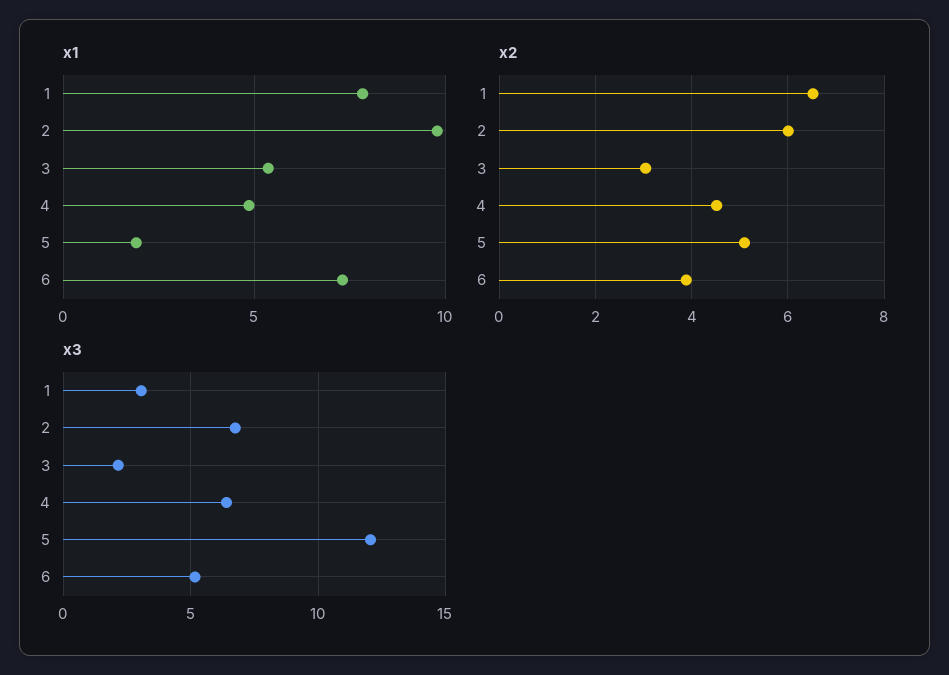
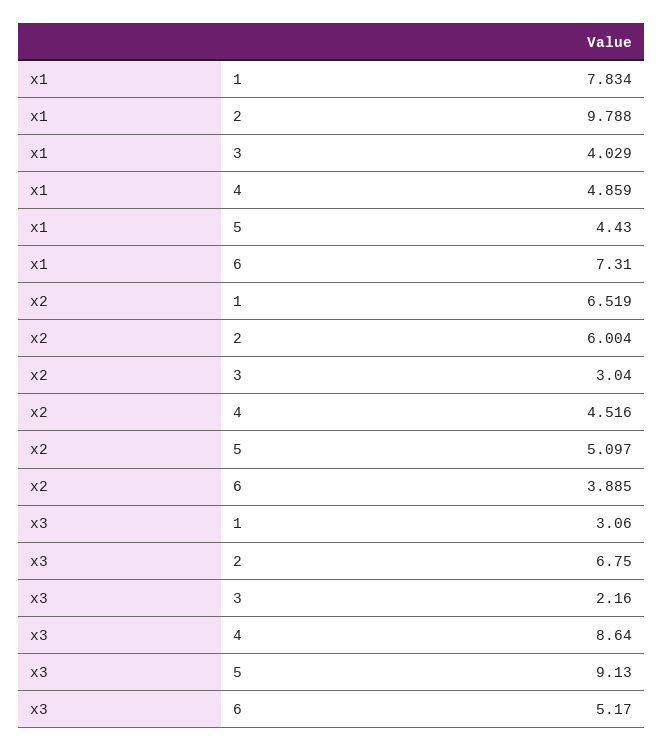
x1, 3: 5.5 -> 4.029
x1, 5: 2 -> 4.43
x3, 4: 6.5 -> 8.64
x3, 5: 12 -> 9.13

